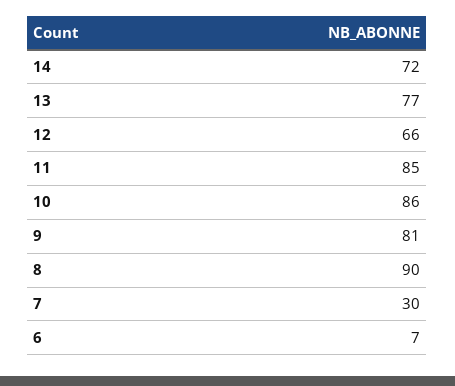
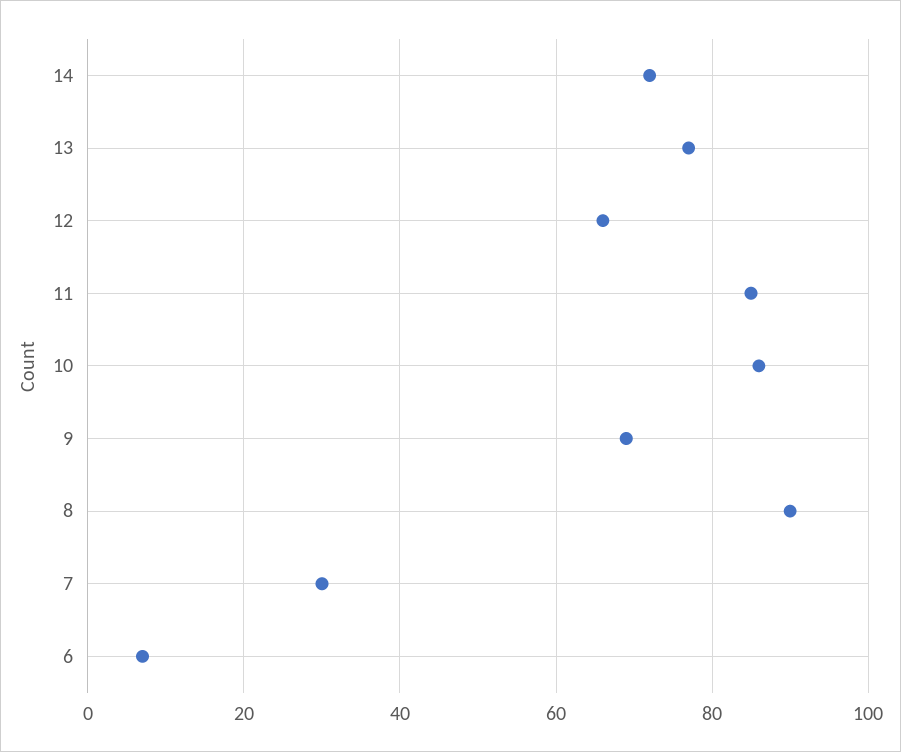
9: 81 -> 70

